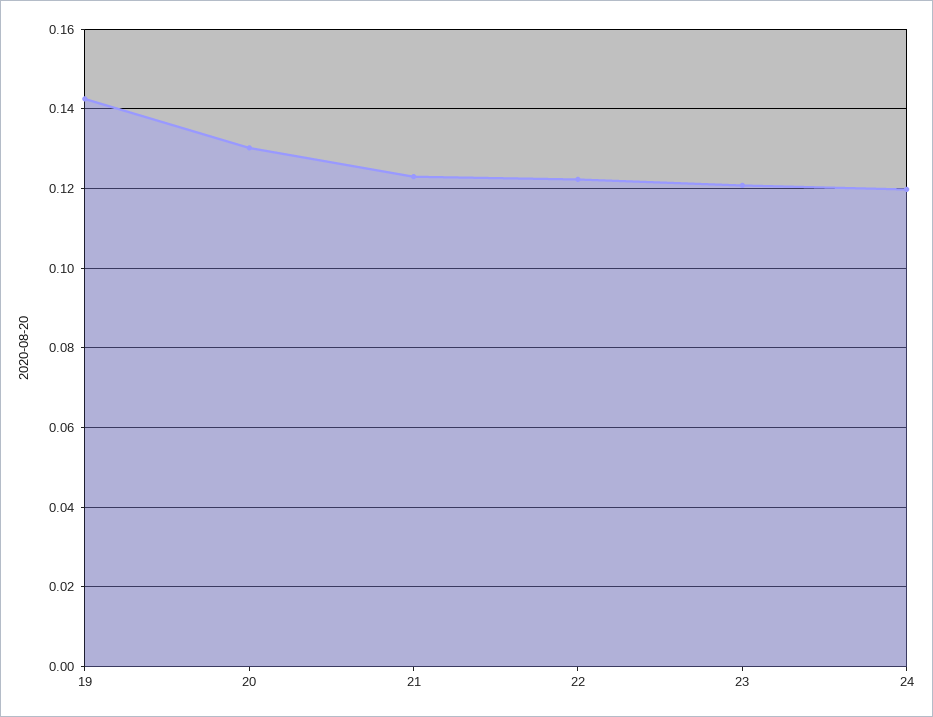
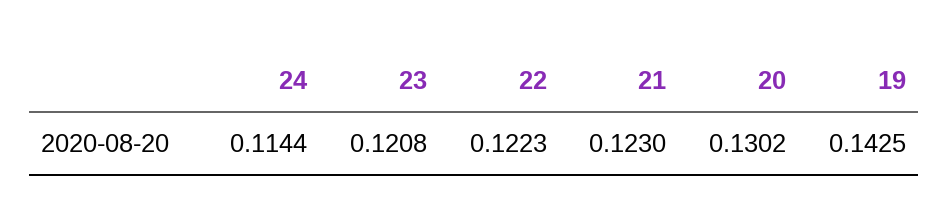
24: 0.12 -> 0.1144

